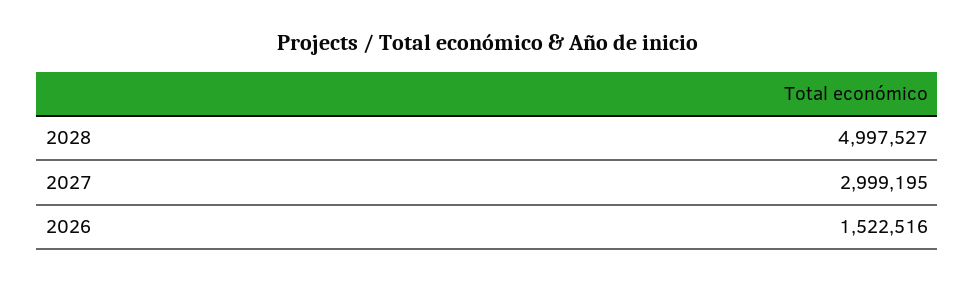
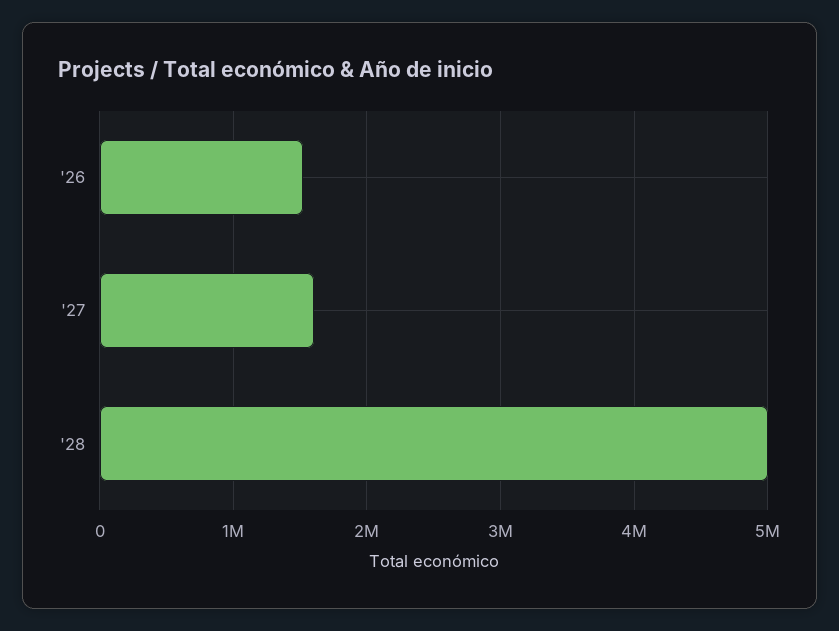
2027: 2999195 -> 1600000

